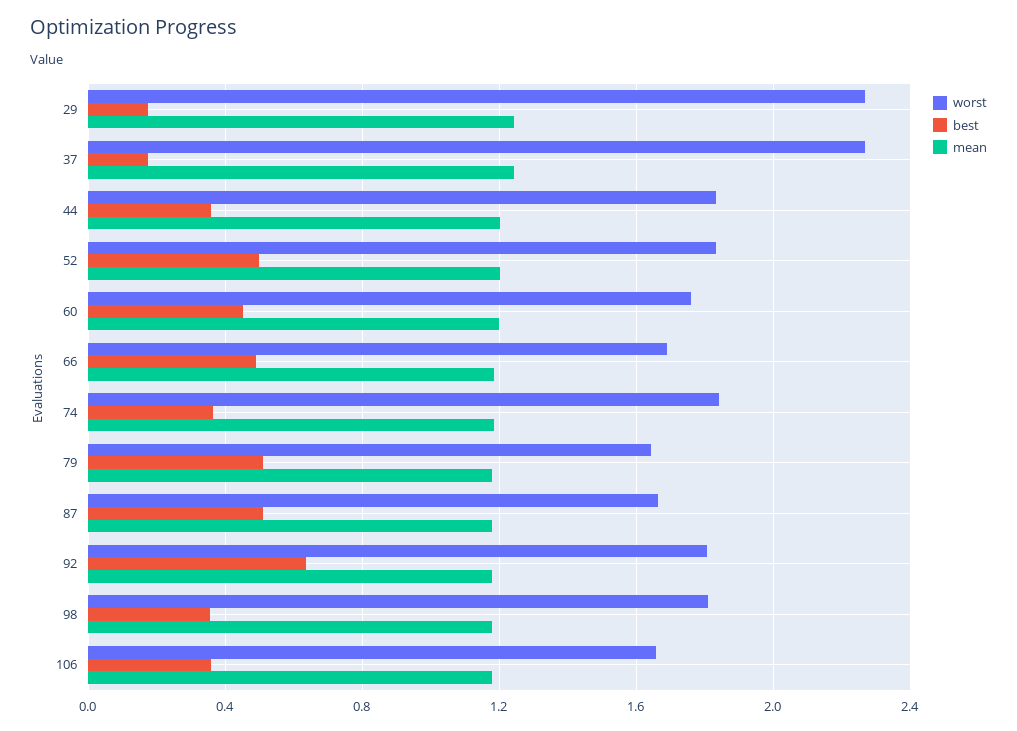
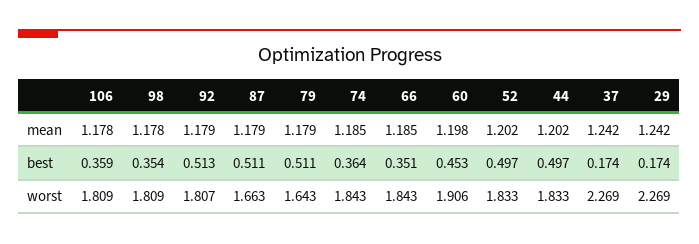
best, 44: 0.35 -> 0.497
worst, 60: 1.75 -> 1.906
worst, 66: 1.7 -> 1.843
best, 66: 0.5 -> 0.351
best, 92: 0.65 -> 0.513
worst, 106: 1.65 -> 1.809

